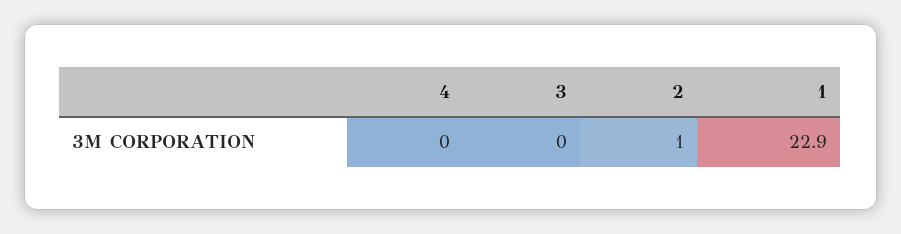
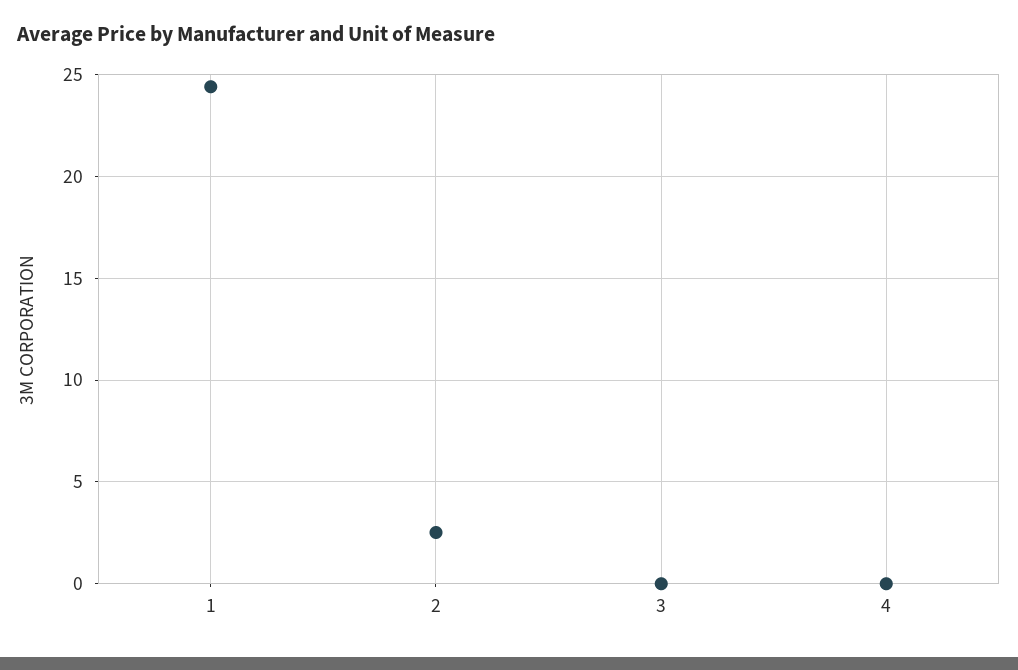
2: 1 -> 2.5
1: 22.9 -> 24.5

